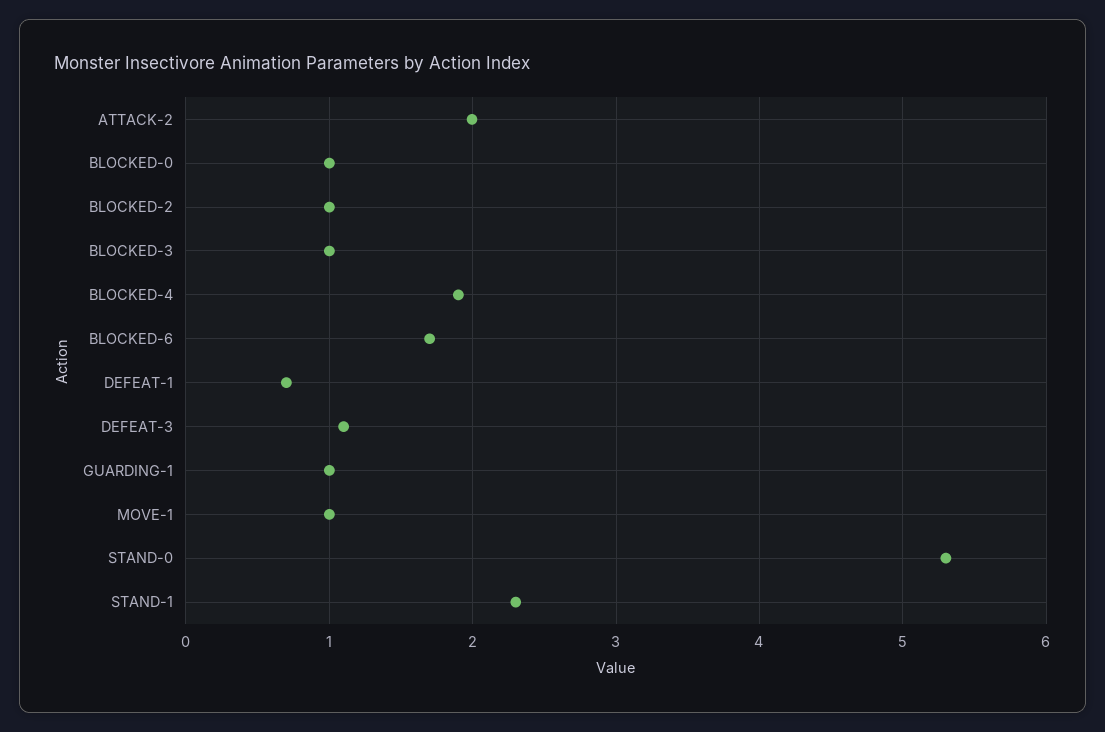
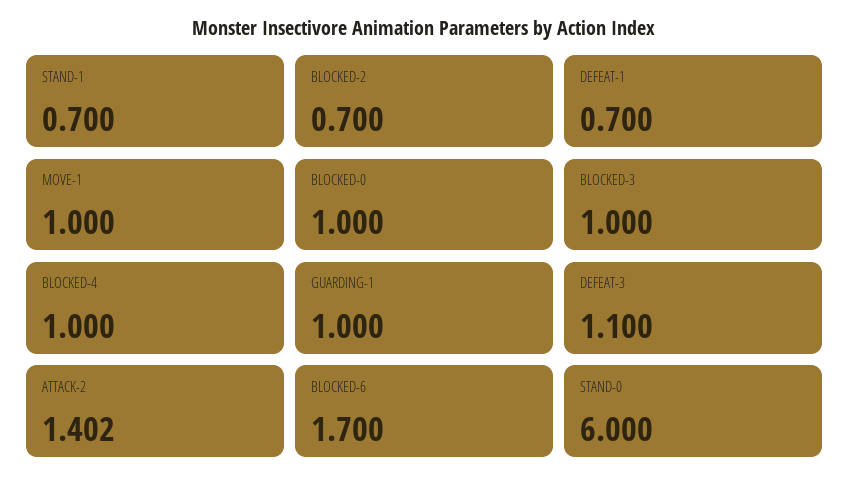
ATTACK-2: 2 -> 1.402
BLOCKED-2: 1 -> 0.7
BLOCKED-4: 1.9 -> 1
STAND-0: 5.3 -> 6
STAND-1: 2.3 -> 0.7

